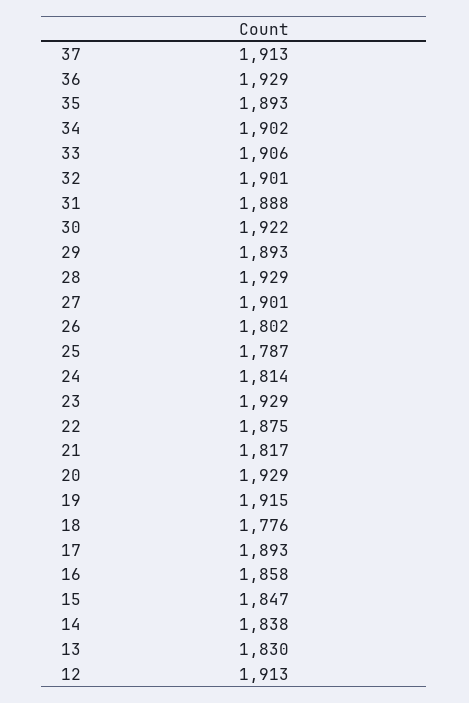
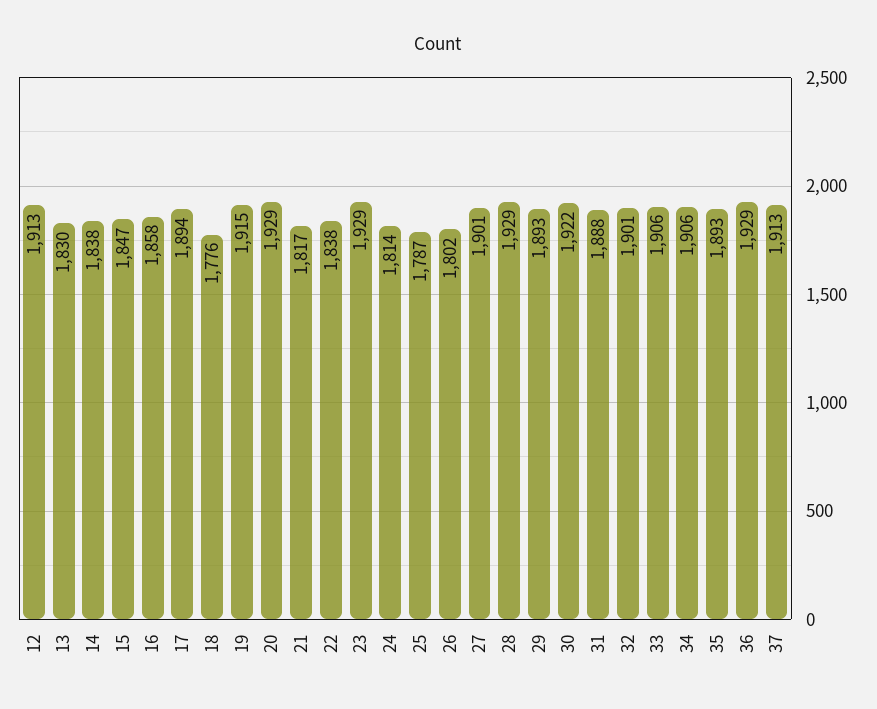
34: 1902 -> 1906
22: 1875 -> 1838
17: 1893 -> 1894

